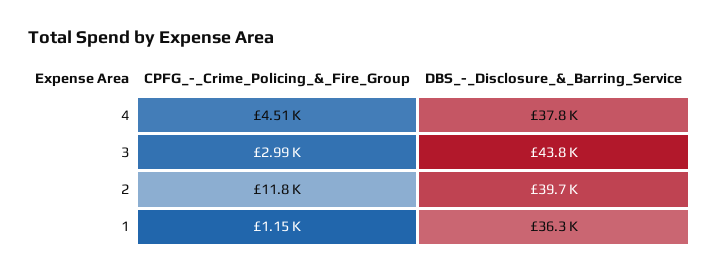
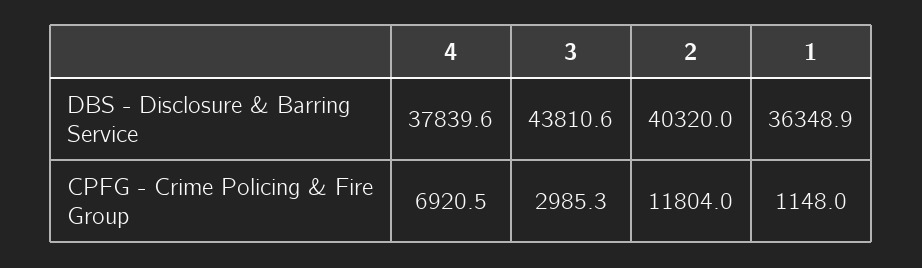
CPFG_-_Crime_Policing_&_Fire_Group, 4: 4510 -> 6920.5
DBS_-_Disclosure_&_Barring_Service, 2: 39700 -> 40320

